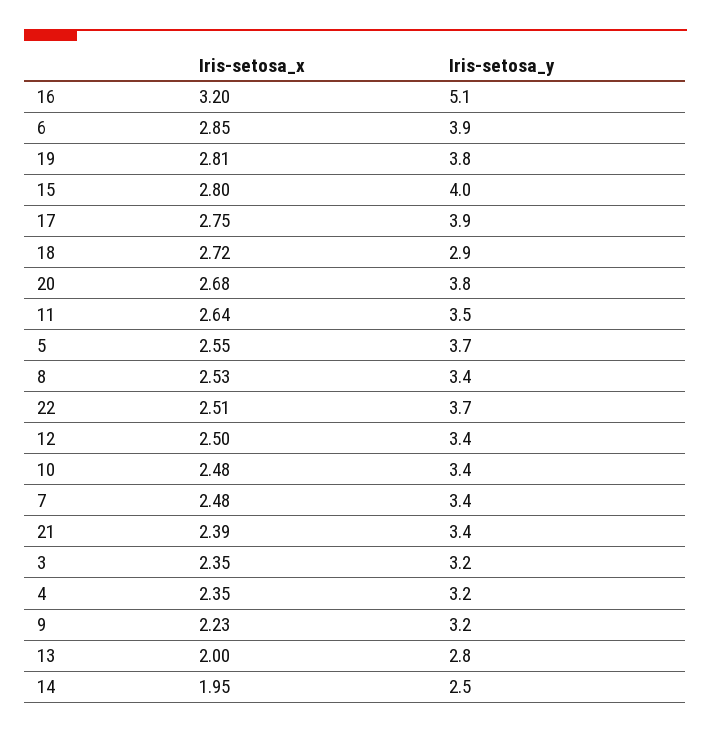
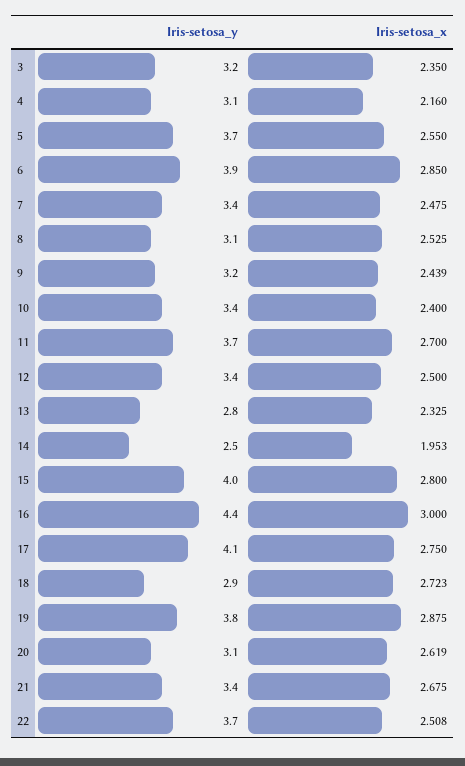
Iris-setosa_x, 16: 3.2 -> 3
Iris-setosa_y, 16: 5.1 -> 4.4
Iris-setosa_x, 19: 2.81 -> 2.875
Iris-setosa_y, 17: 3.9 -> 4.1
Iris-setosa_x, 20: 2.68 -> 2.619
Iris-setosa_y, 20: 3.8 -> 3.1
Iris-setosa_x, 11: 2.64 -> 2.7
Iris-setosa_y, 11: 3.5 -> 3.7
Iris-setosa_y, 8: 3.4 -> 3.1
Iris-setosa_x, 10: 2.48 -> 2.4
Iris-setosa_x, 21: 2.39 -> 2.675
Iris-setosa_x, 4: 2.35 -> 2.16
Iris-setosa_y, 4: 3.2 -> 3.1
Iris-setosa_x, 9: 2.23 -> 2.439
Iris-setosa_x, 13: 2 -> 2.325

